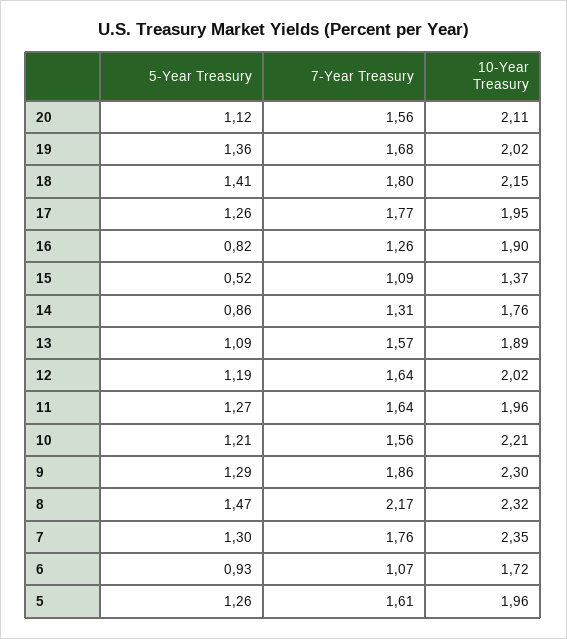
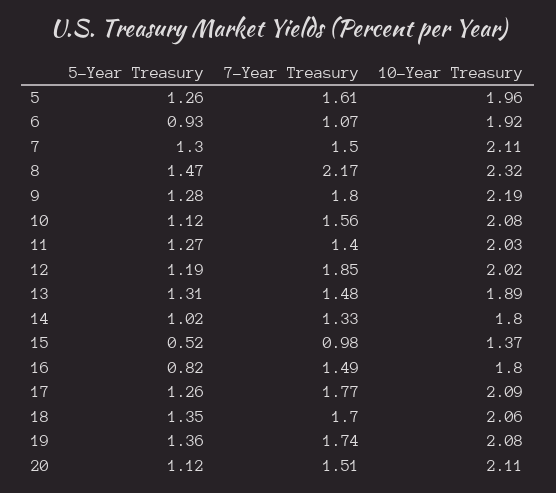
7-Year Treasury, 20: 1.56 -> 1.51
7-Year Treasury, 19: 1.68 -> 1.74
10-Year Treasury, 19: 2.02 -> 2.08
5-Year Treasury, 18: 1.41 -> 1.35
7-Year Treasury, 18: 1.8 -> 1.7
10-Year Treasury, 18: 2.15 -> 2.06
10-Year Treasury, 17: 1.95 -> 2.09
7-Year Treasury, 16: 1.26 -> 1.49
10-Year Treasury, 16: 1.9 -> 1.8
7-Year Treasury, 15: 1.09 -> 0.98
5-Year Treasury, 14: 0.86 -> 1.02
7-Year Treasury, 14: 1.31 -> 1.33
10-Year Treasury, 14: 1.76 -> 1.8
5-Year Treasury, 13: 1.09 -> 1.31
7-Year Treasury, 13: 1.57 -> 1.48
7-Year Treasury, 12: 1.64 -> 1.85
7-Year Treasury, 11: 1.64 -> 1.4
10-Year Treasury, 11: 1.96 -> 2.03
5-Year Treasury, 10: 1.21 -> 1.12
10-Year Treasury, 10: 2.21 -> 2.08
5-Year Treasury, 9: 1.29 -> 1.28
7-Year Treasury, 9: 1.86 -> 1.8
10-Year Treasury, 9: 2.3 -> 2.19
7-Year Treasury, 7: 1.76 -> 1.5
10-Year Treasury, 7: 2.35 -> 2.11
10-Year Treasury, 6: 1.72 -> 1.92

